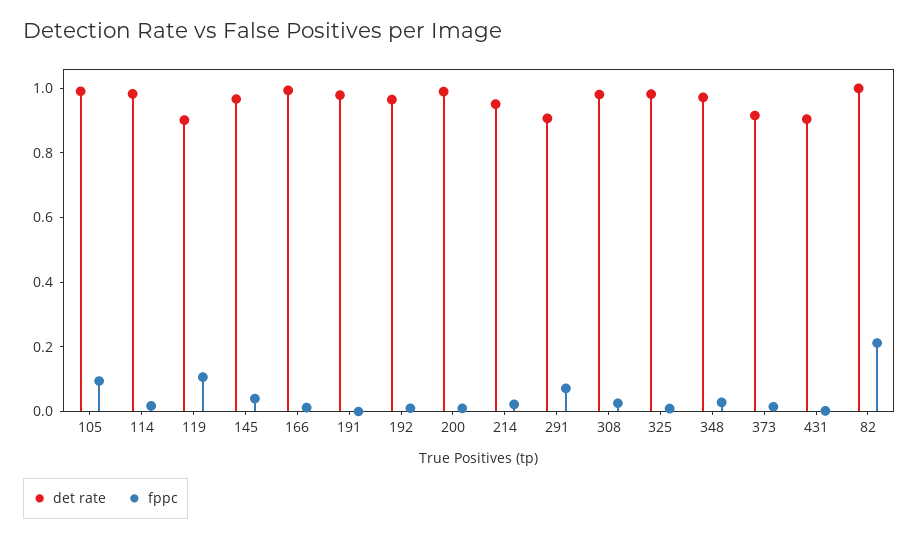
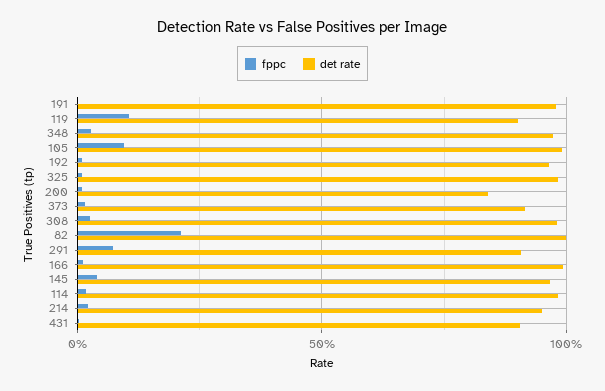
det rate, 200: 1 -> 0.85

